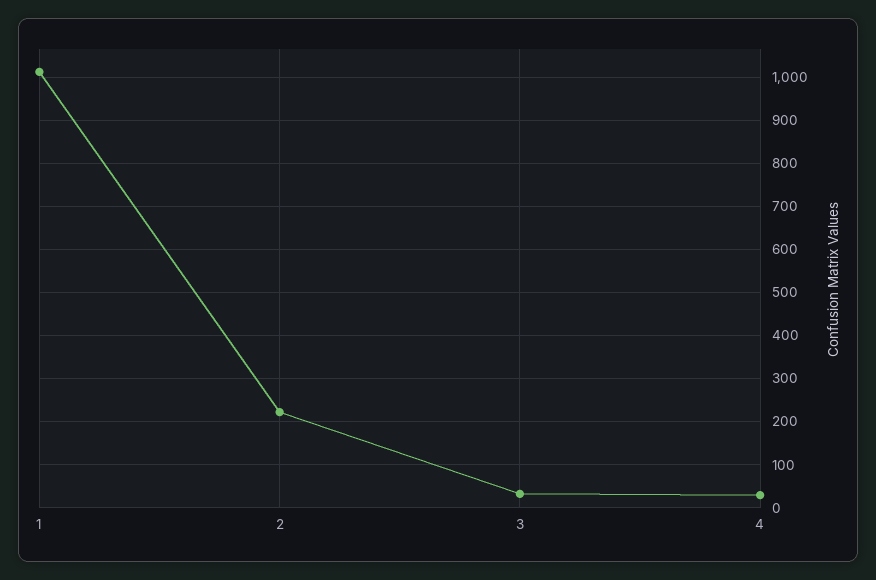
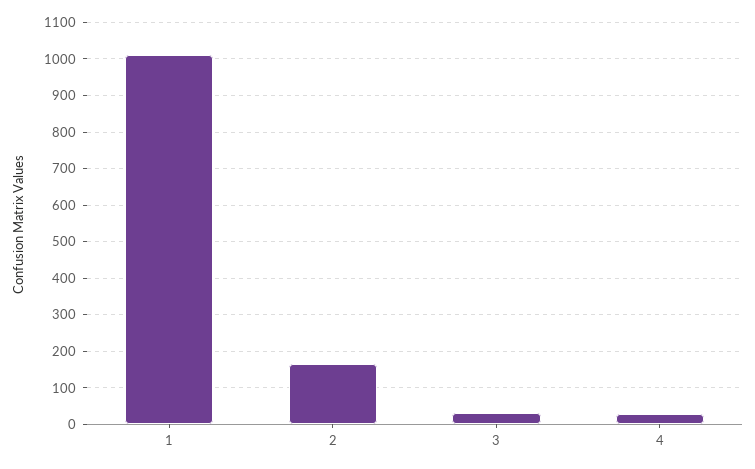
2: 220 -> 160

